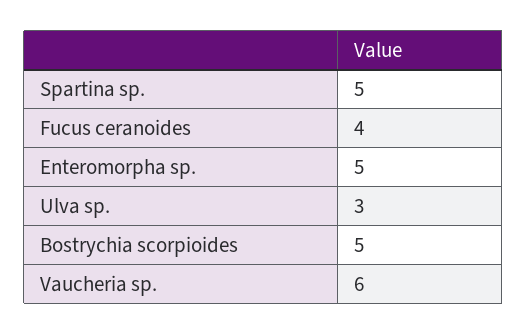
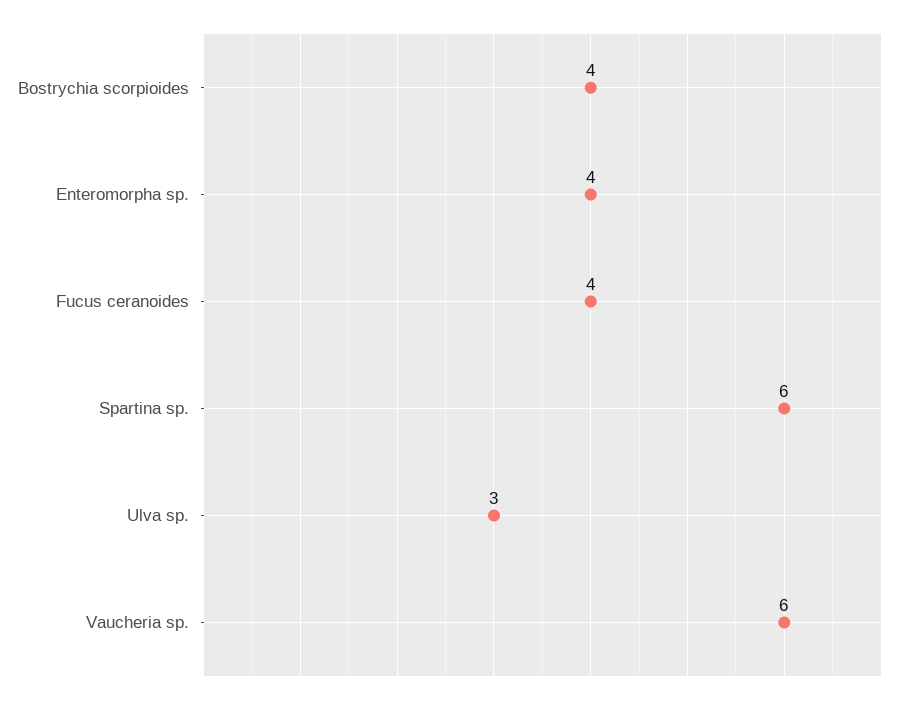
Spartina sp.: 5 -> 6
Enteromorpha sp.: 5 -> 4
Bostrychia scorpioides: 5 -> 4

